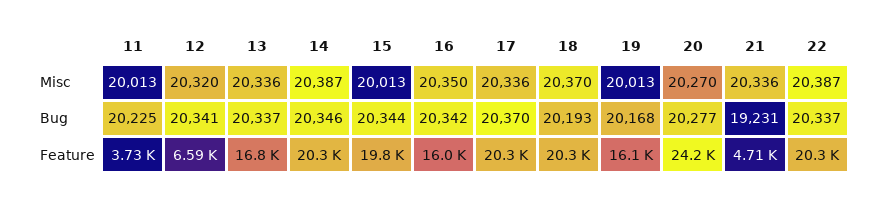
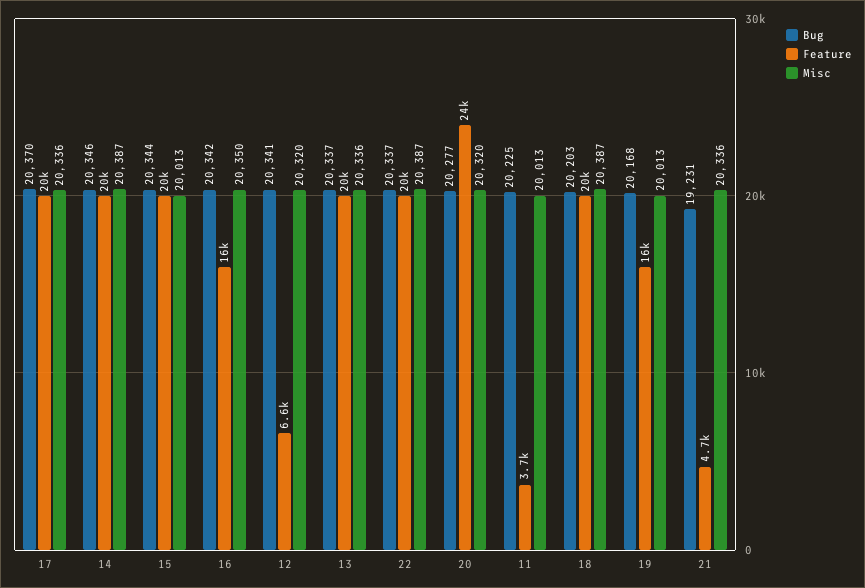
Misc, 18: 20370 -> 20387
Misc, 20: 20270 -> 20320
Bug, 18: 20193 -> 20203
Feature, 13: 16800 -> 20000

